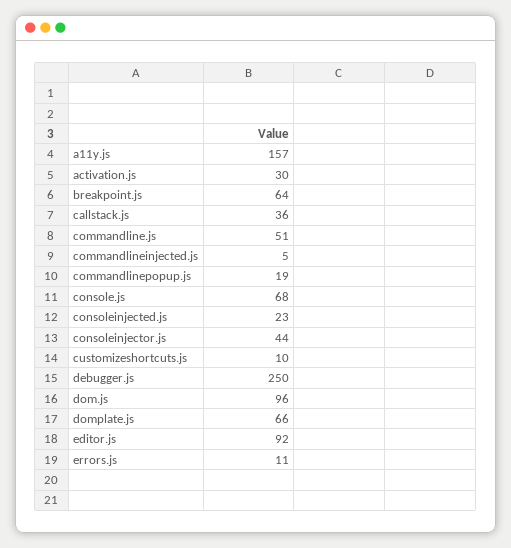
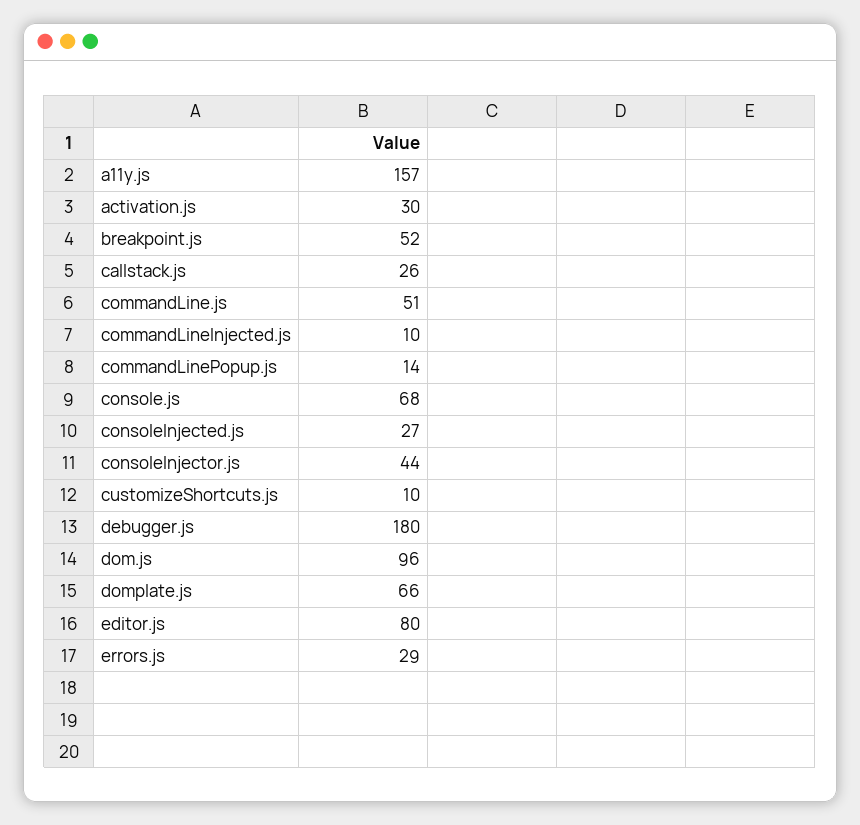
breakpoint.js: 64 -> 52
callstack.js: 36 -> 26
commandlineinjected.js: 5 -> 10
commandlinepopup.js: 19 -> 14
consoleinjected.js: 23 -> 27
debugger.js: 250 -> 180
editor.js: 92 -> 80
errors.js: 11 -> 29

